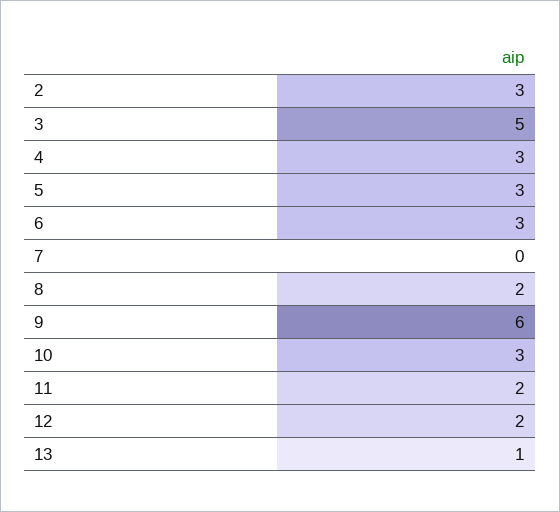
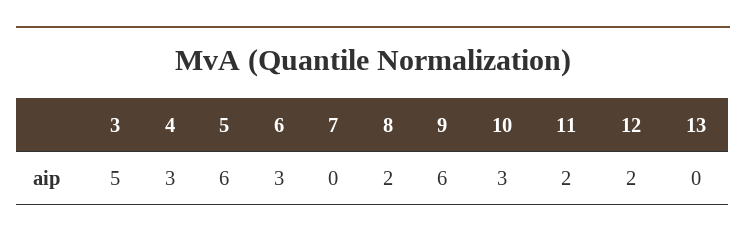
2: 3 -> none
5: 3 -> 6
13: 1 -> 0

